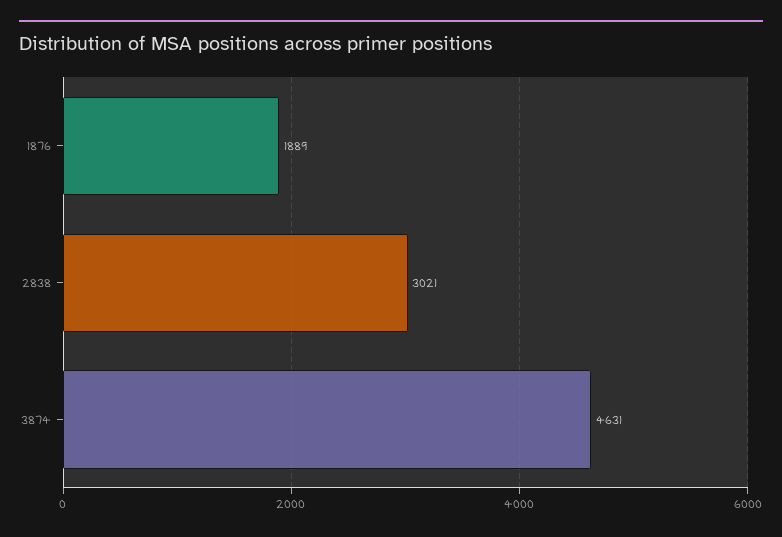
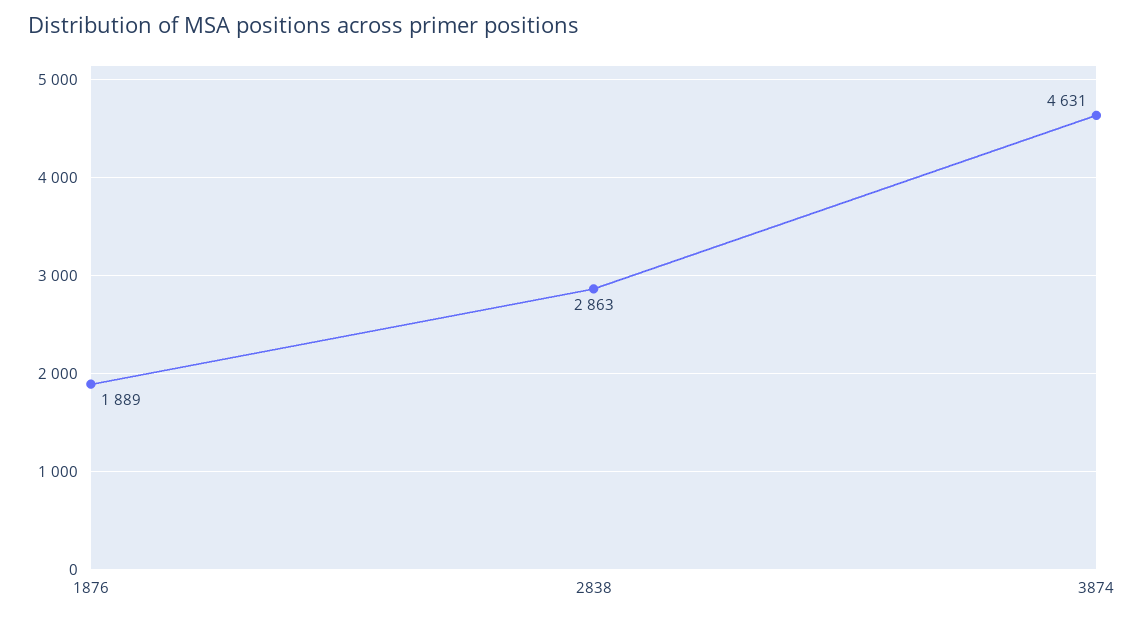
2838: 3021 -> 2863

